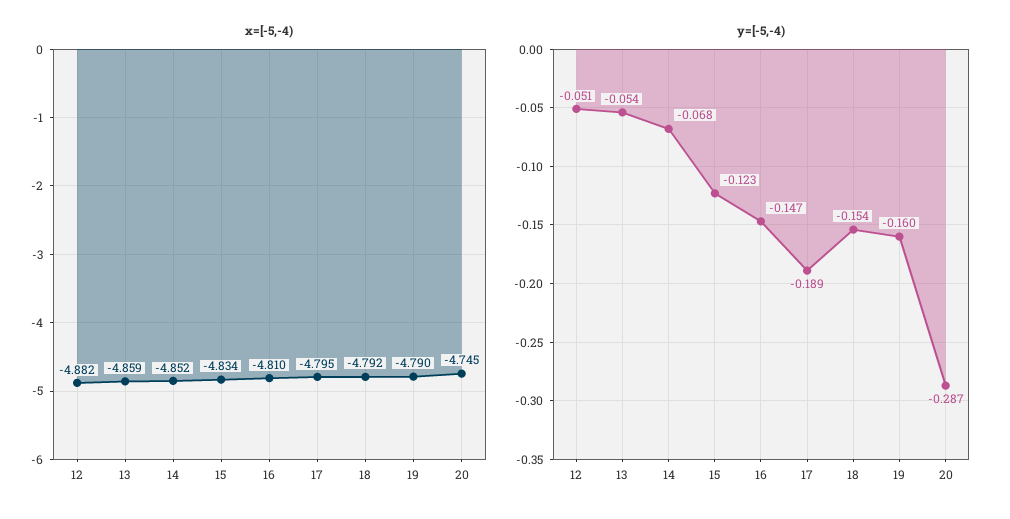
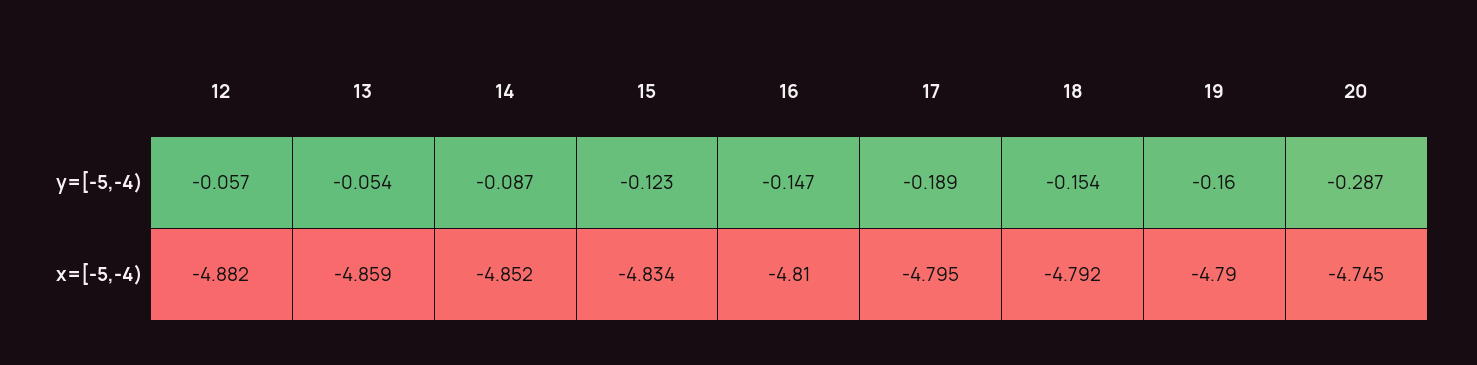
y=[-5,-4), 12: -0.051 -> -0.057
y=[-5,-4), 14: -0.068 -> -0.087

